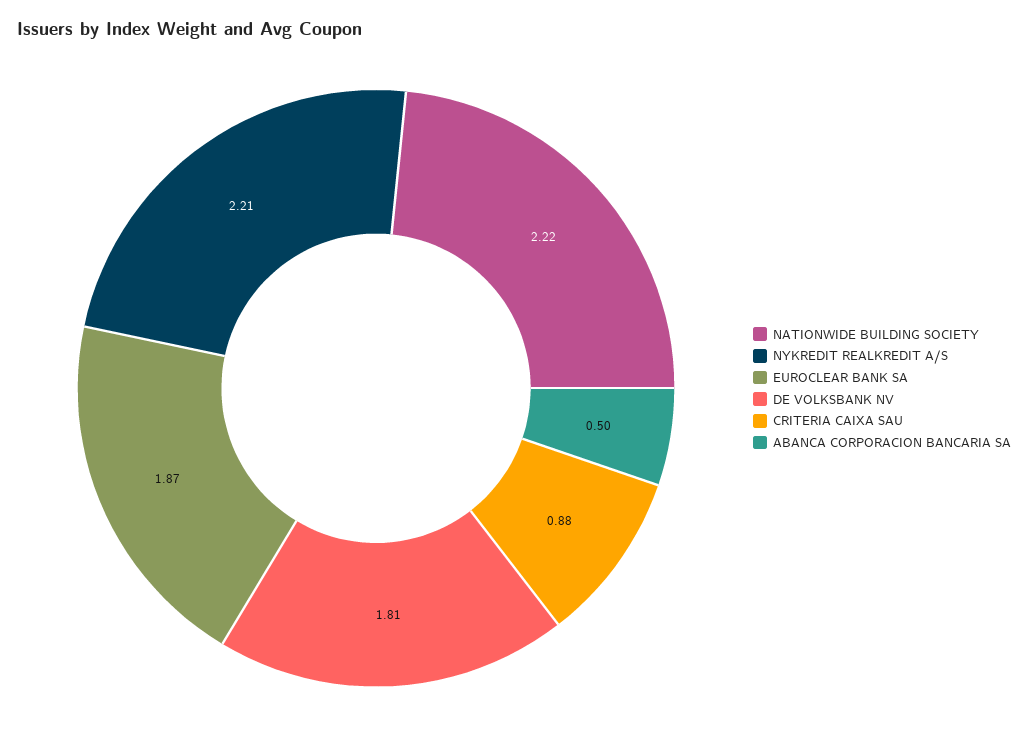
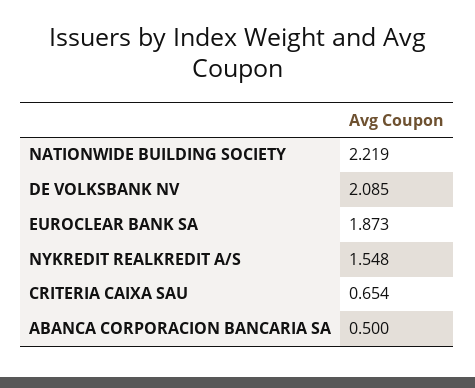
NYKREDIT REALKREDIT A/S: 2.21 -> 1.548
DE VOLKSBANK NV: 1.81 -> 2.085
CRITERIA CAIXA SAU: 0.88 -> 0.654

